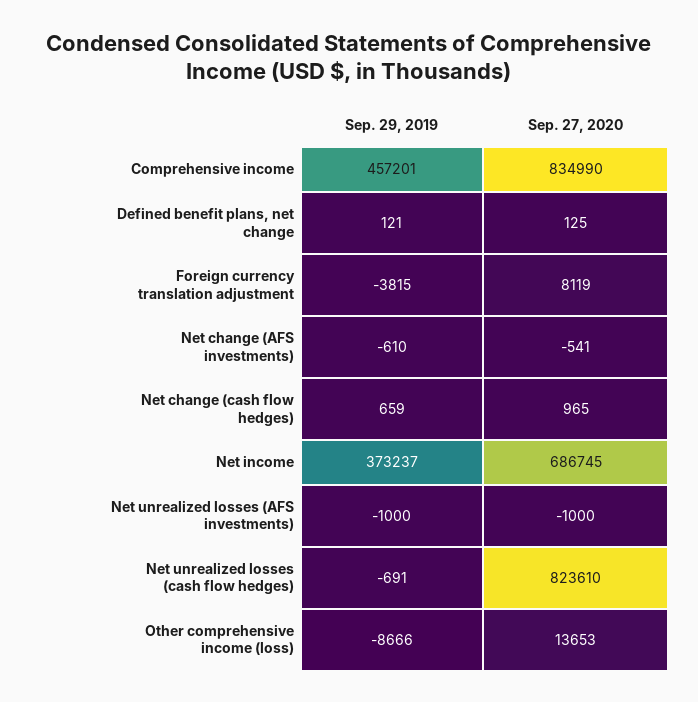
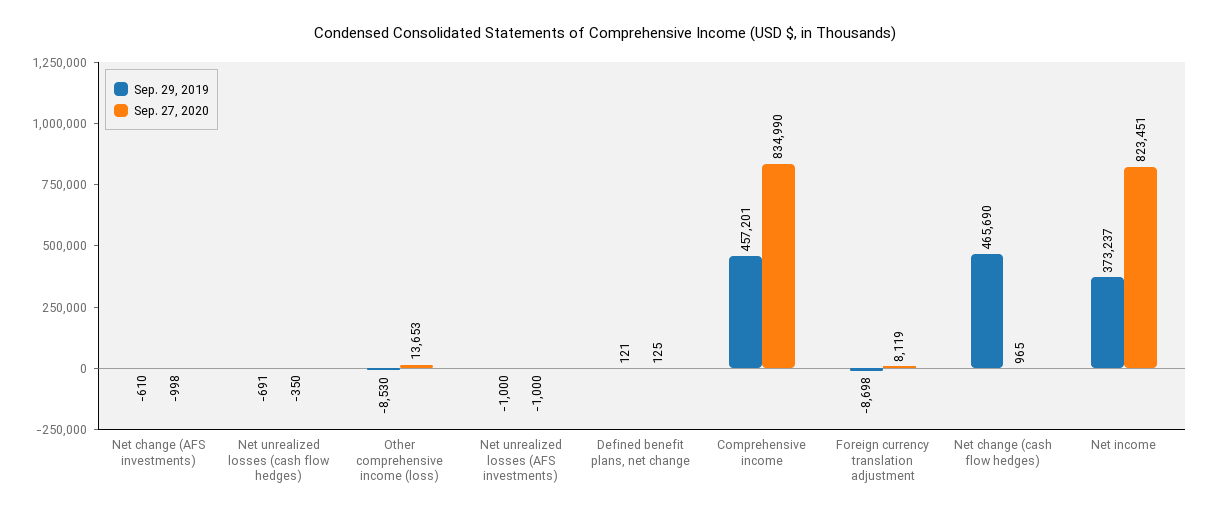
Sep. 29, 2019, Foreign currency translation adjustment: -3815 -> -8698
Sep. 27, 2020, Net change (AFS investments): -541 -> -998
Sep. 29, 2019, Net change (cash flow hedges): 659 -> 465690
Sep. 27, 2020, Net income: 686745 -> 823451
Sep. 27, 2020, Net unrealized losses (cash flow hedges): 823610 -> -350
Sep. 29, 2019, Other comprehensive income (loss): -8666 -> -8530

